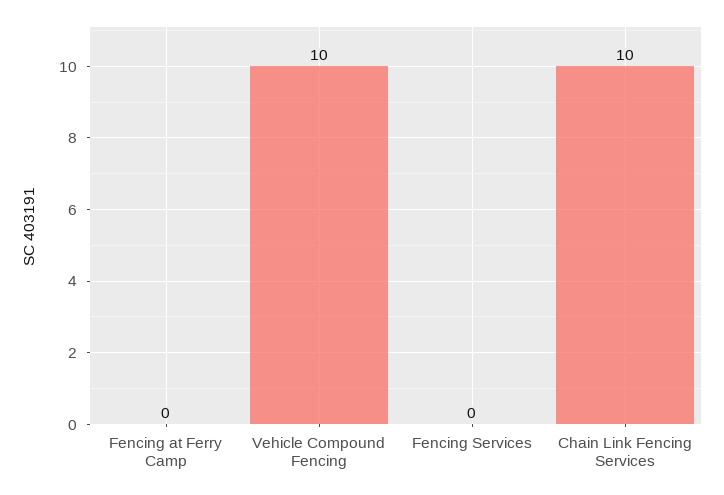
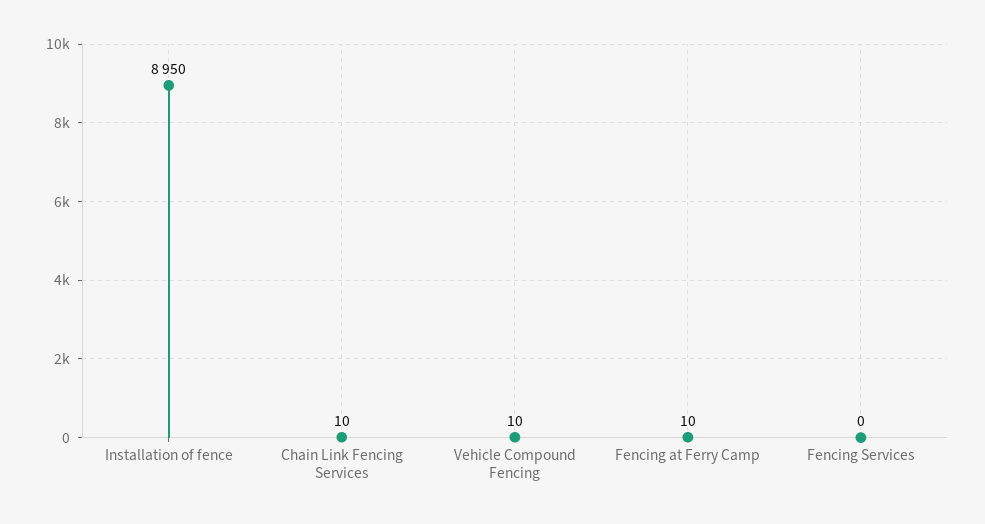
Fencing at Ferry Camp: 0 -> 10
Installation of fence: none -> 8950

